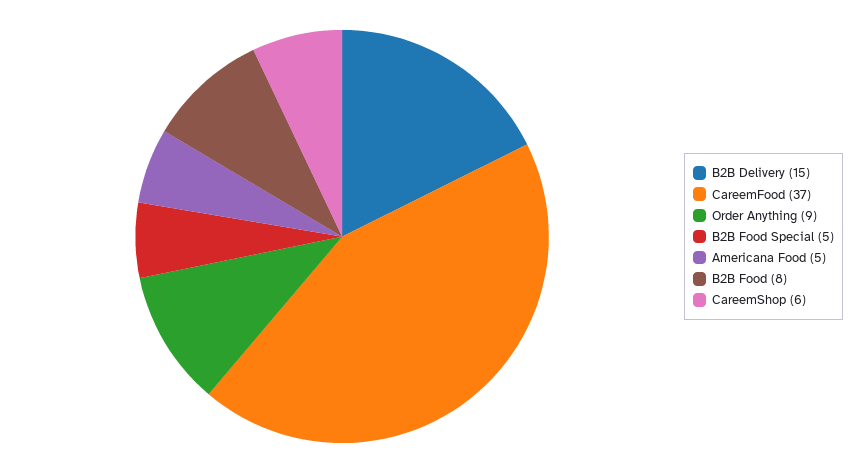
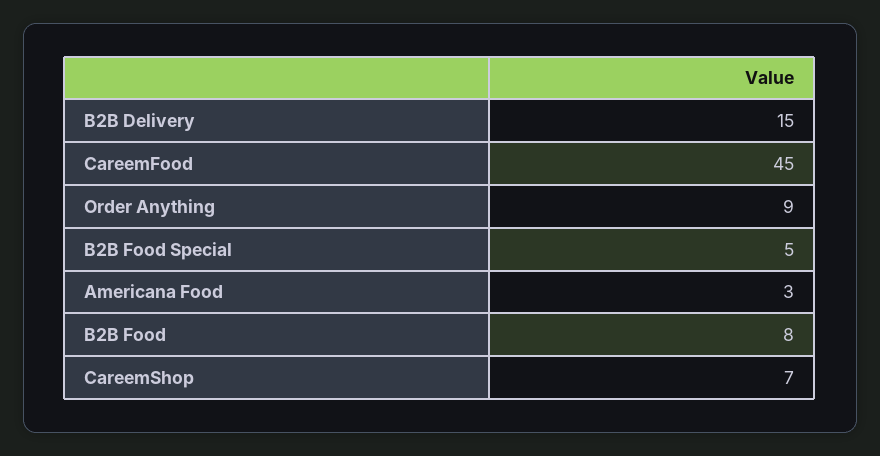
CareemFood: 37 -> 45
Americana Food: 5 -> 3
CareemShop: 6 -> 7

